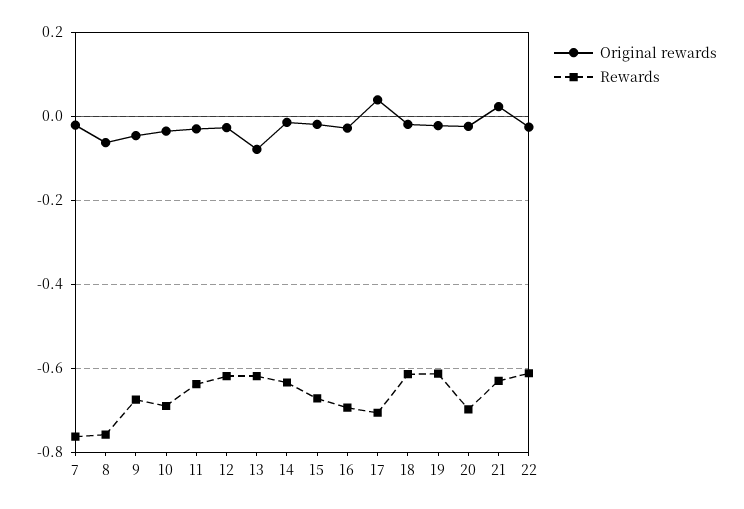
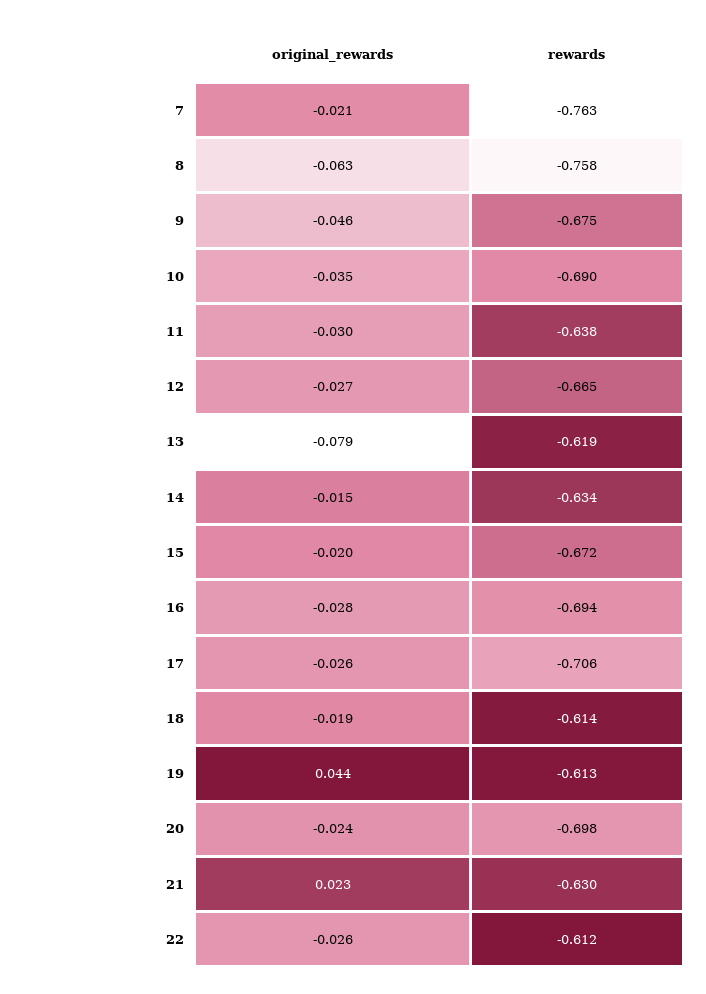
Rewards, 12: -0.62 -> -0.665
Original rewards, 17: 0.04 -> -0.026
Original rewards, 19: -0.02 -> 0.044

